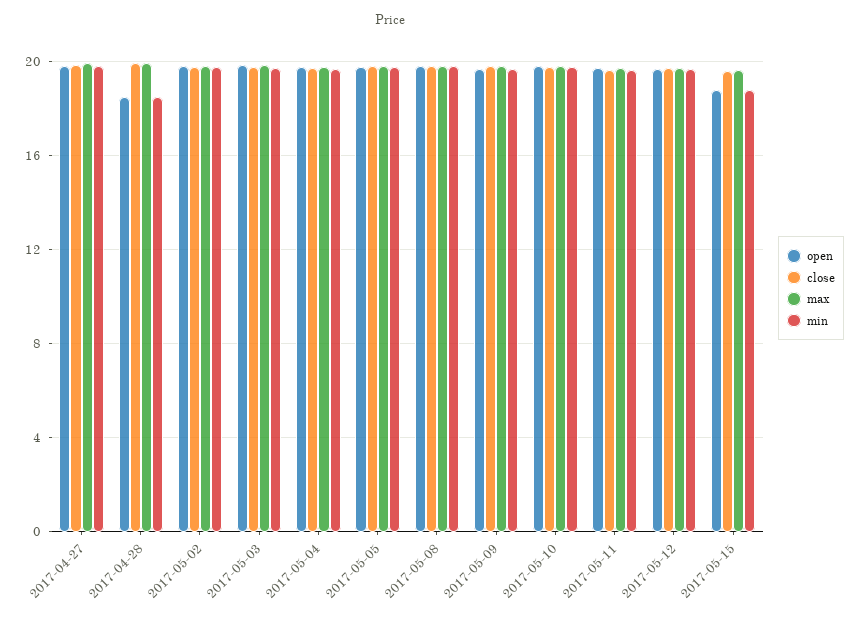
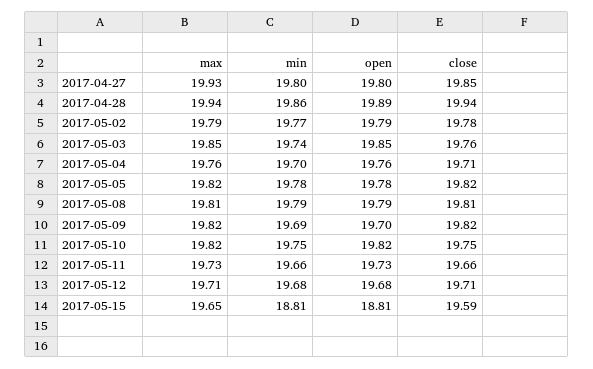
open, 2017-04-28: 18.5 -> 19.89
min, 2017-04-28: 18.5 -> 19.86

